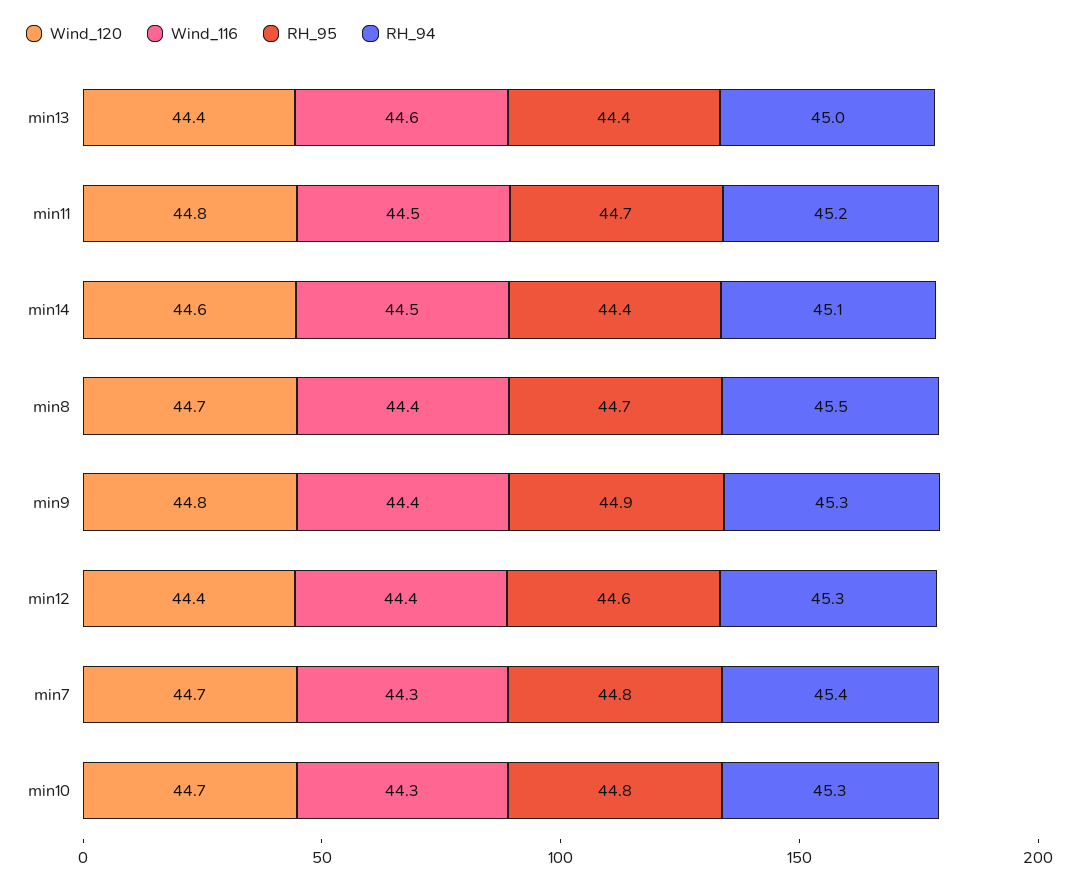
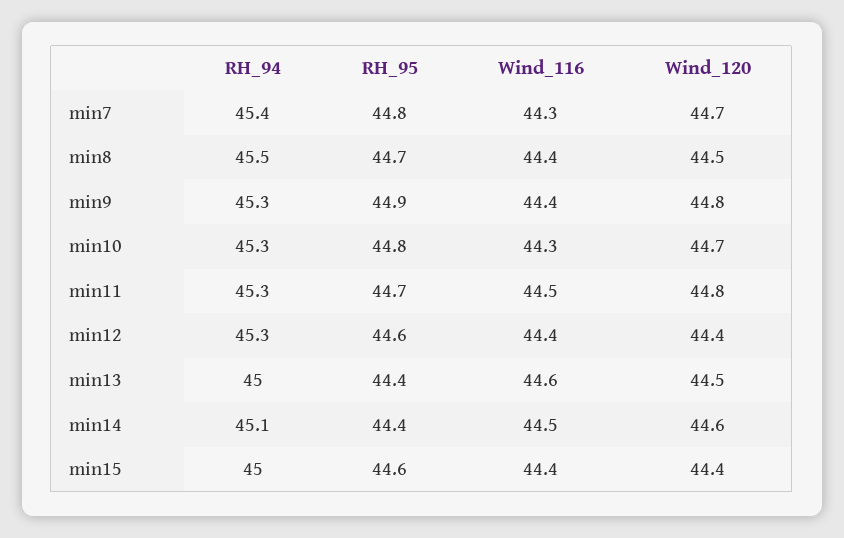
Wind_120, min13: 44.4 -> 44.5
RH_94, min11: 45.2 -> 45.3
Wind_120, min8: 44.7 -> 44.5
RH_94, min15: none -> 45
RH_95, min15: none -> 44.6
Wind_116, min15: none -> 44.4
Wind_120, min15: none -> 44.4

